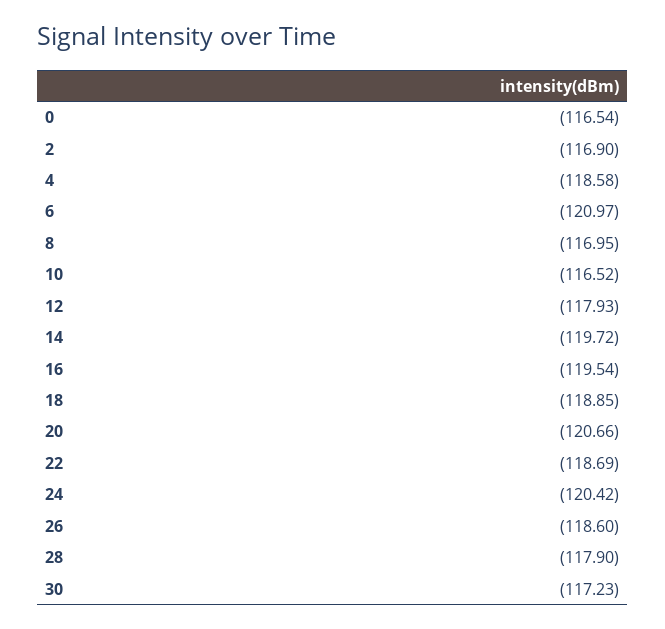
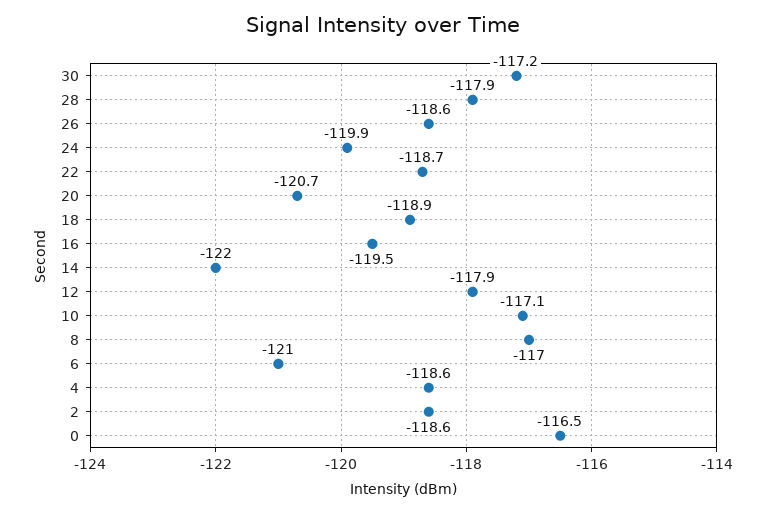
2: -116.9 -> -118.6
10: -116.52 -> -117.1
14: -119.72 -> -122
24: -120.42 -> -119.9

